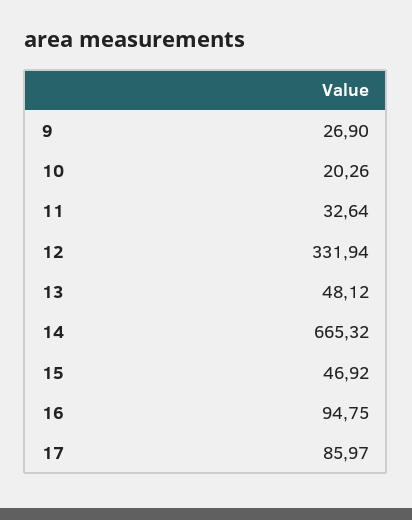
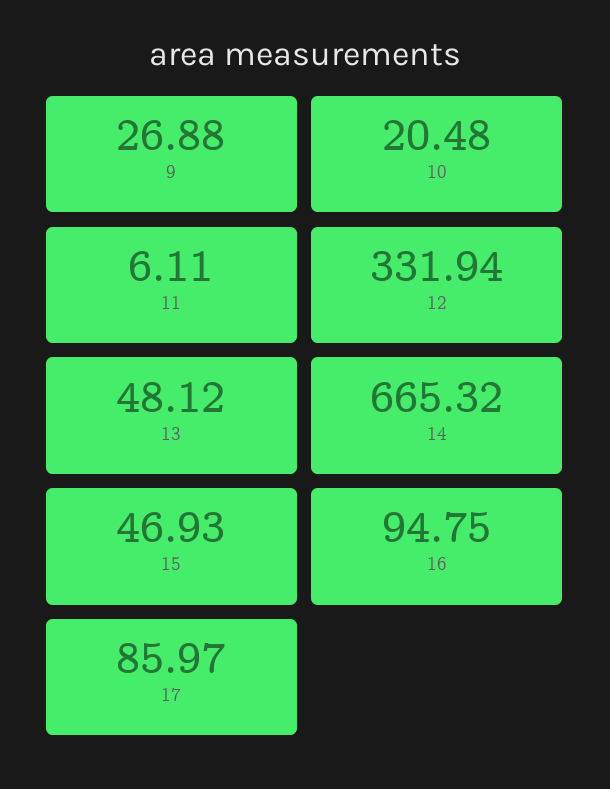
9: 26.9 -> 26.88
10: 20.26 -> 20.48
11: 32.64 -> 6.11
15: 46.92 -> 46.93

